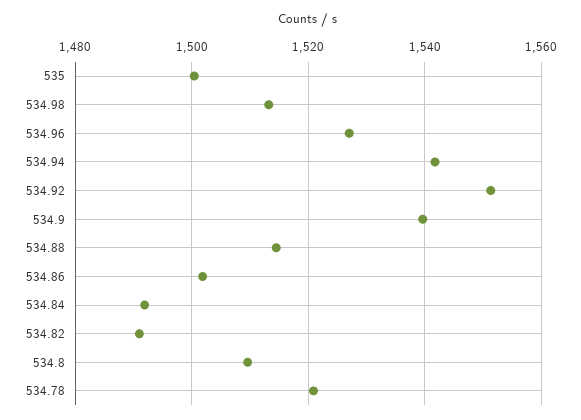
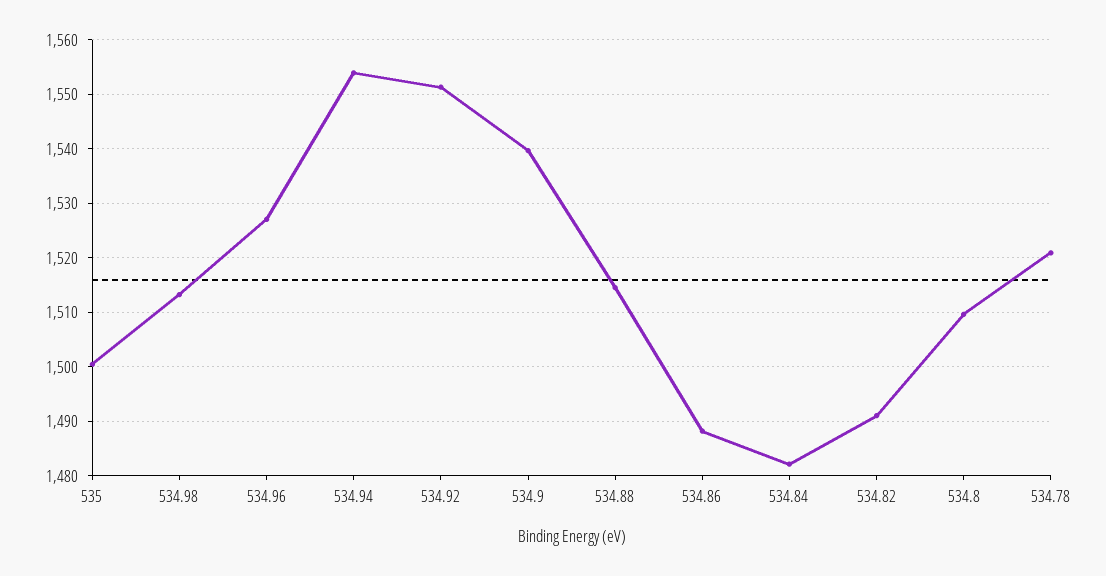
534.94: 1542 -> 1554
534.86: 1502 -> 1488
534.84: 1492 -> 1482

